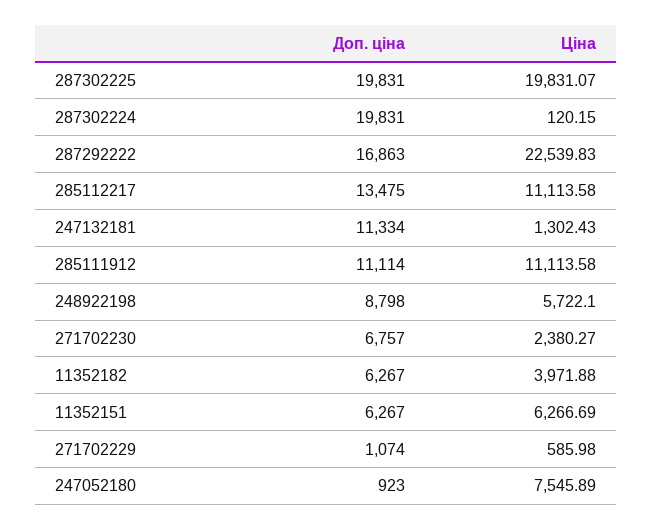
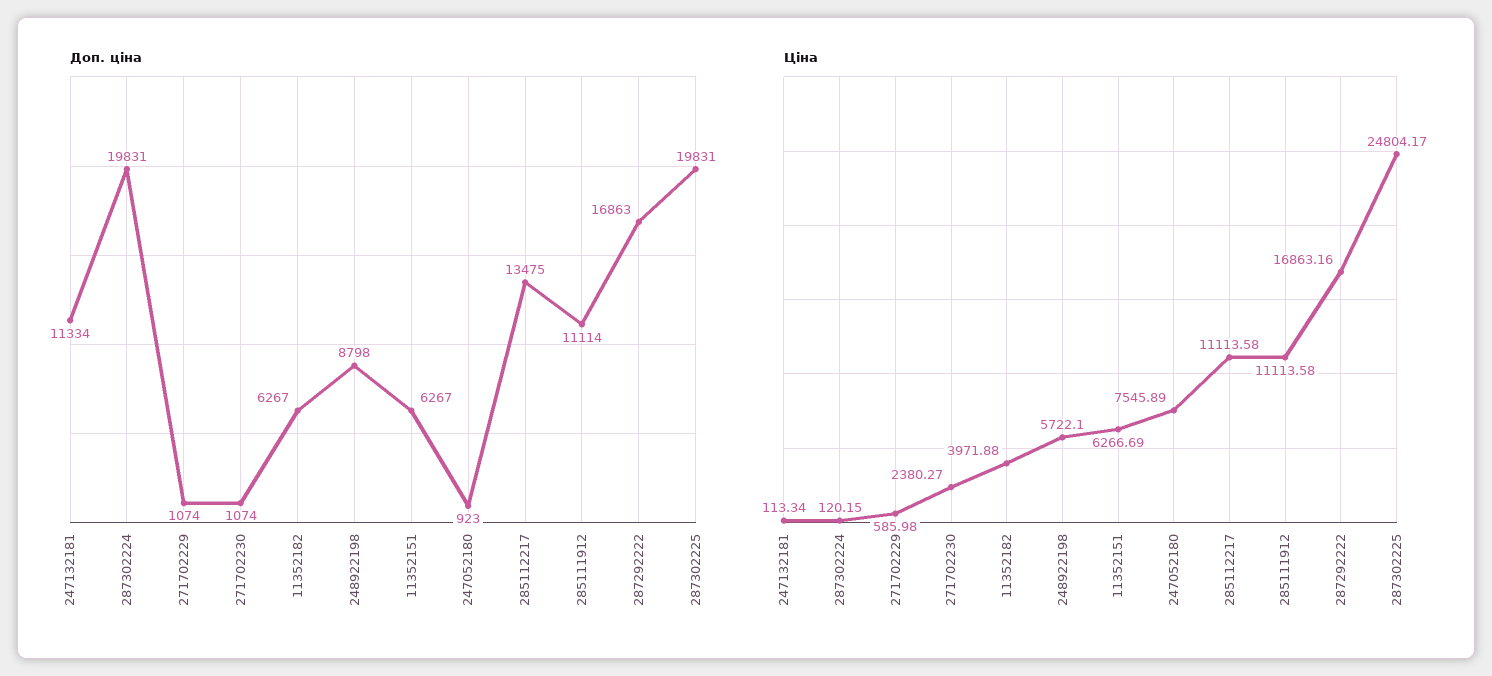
Ціна, 287302225: 19831.07 -> 24804.17
Ціна, 287292222: 22539.83 -> 16863.16
Ціна, 247132181: 1302.43 -> 113.34
Доп. ціна, 271702230: 6757 -> 1074

